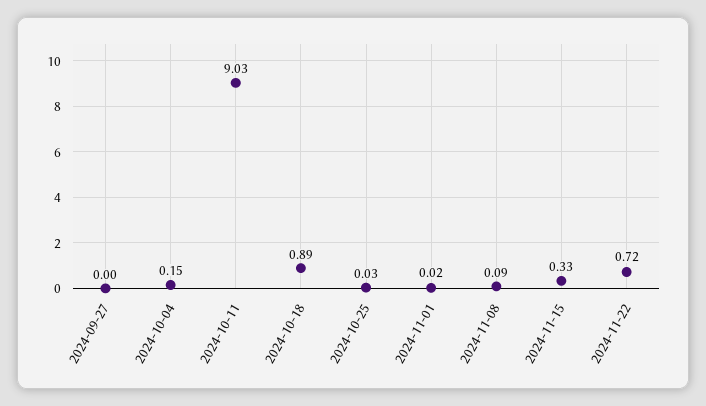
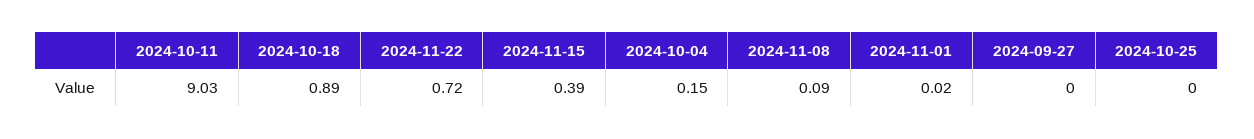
2024-10-25: 0.03 -> 0
2024-11-15: 0.33 -> 0.39

